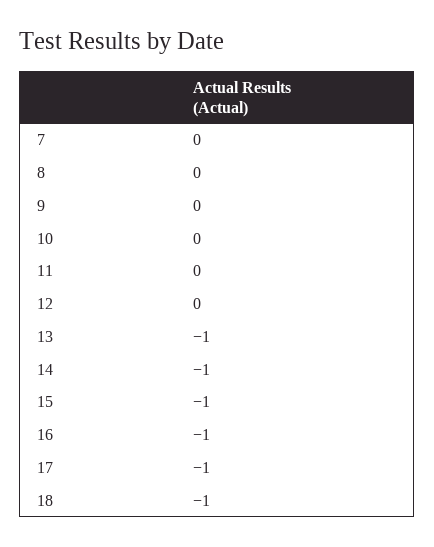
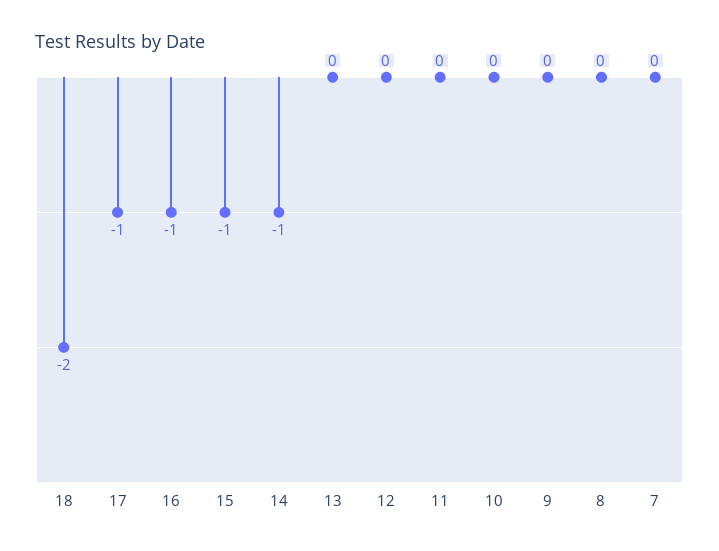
13: -1 -> 0
18: -1 -> -2

